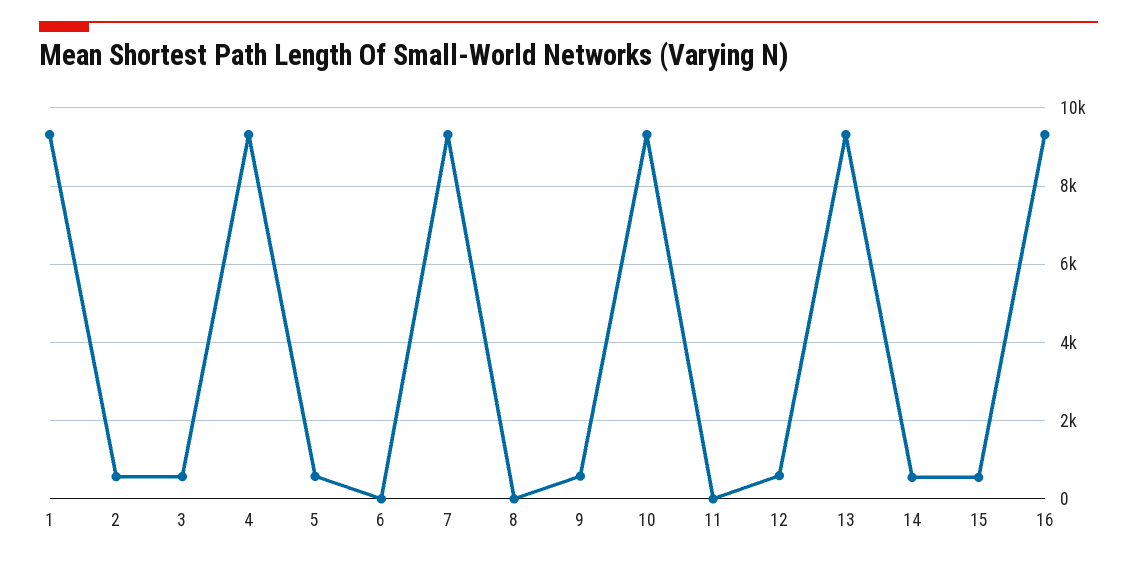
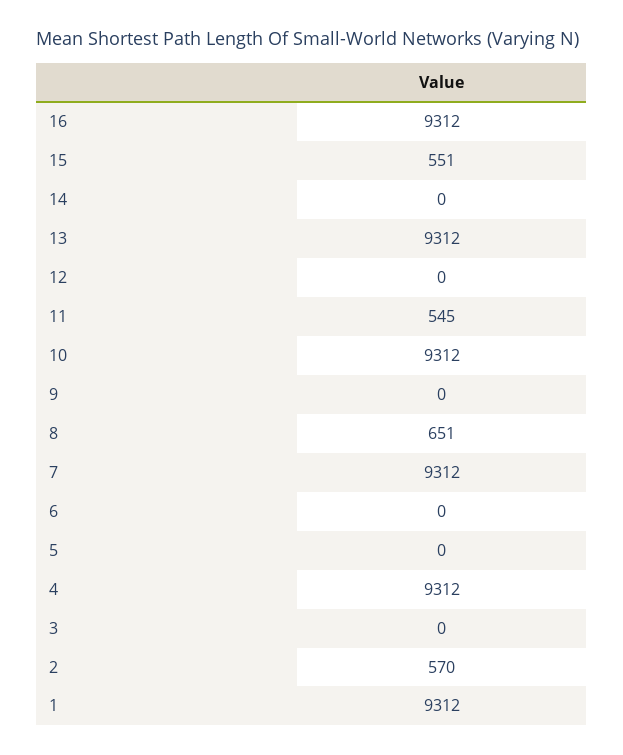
3: 600 -> 0
5: 600 -> 0
8: 0 -> 651
9: 600 -> 0
11: 0 -> 545
12: 600 -> 0
14: 600 -> 0

